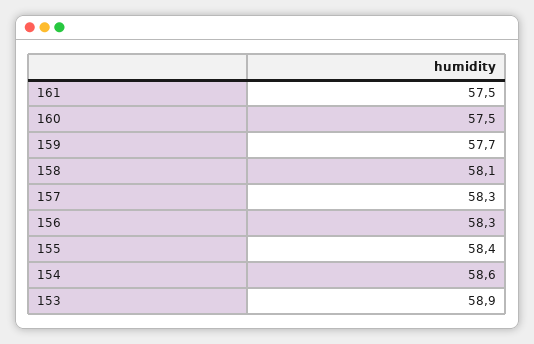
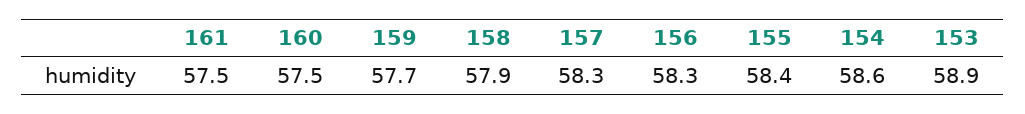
158: 58.1 -> 57.9

